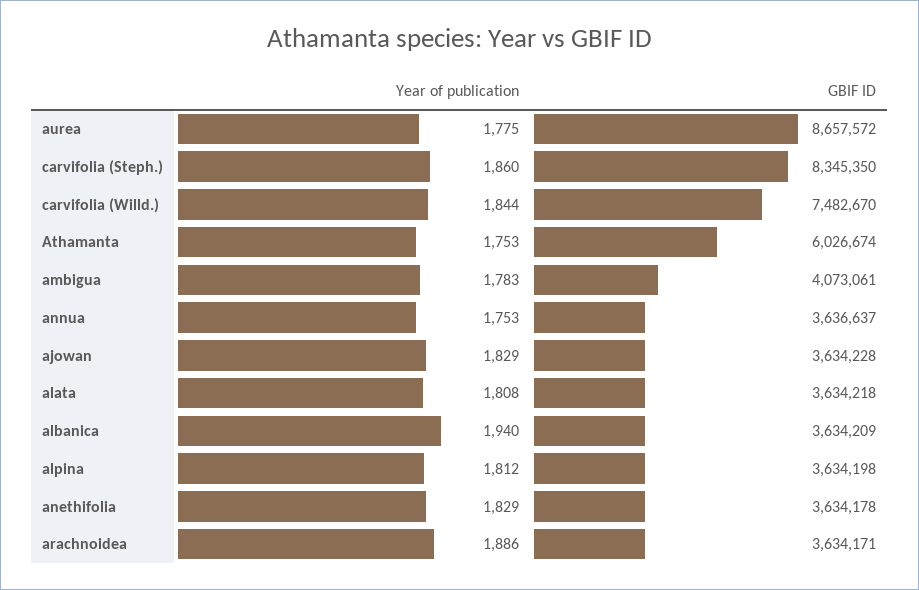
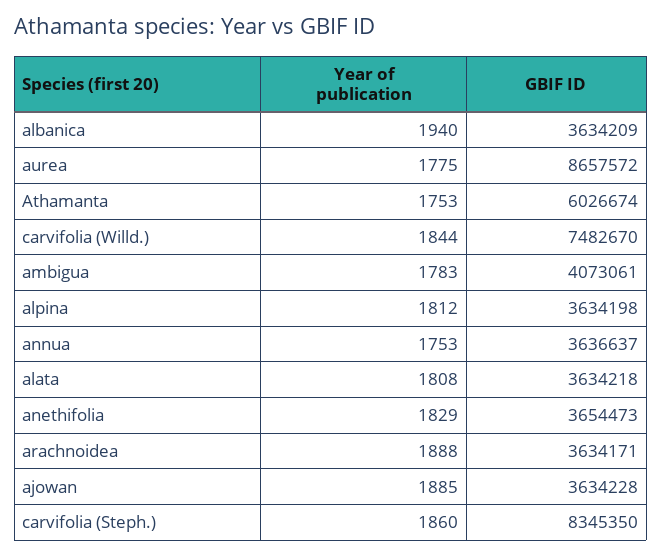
Year of publication, ajowan: 1829 -> 1885
GBIF ID, anethifolia: 3634178 -> 3654473
Year of publication, arachnoidea: 1886 -> 1888

